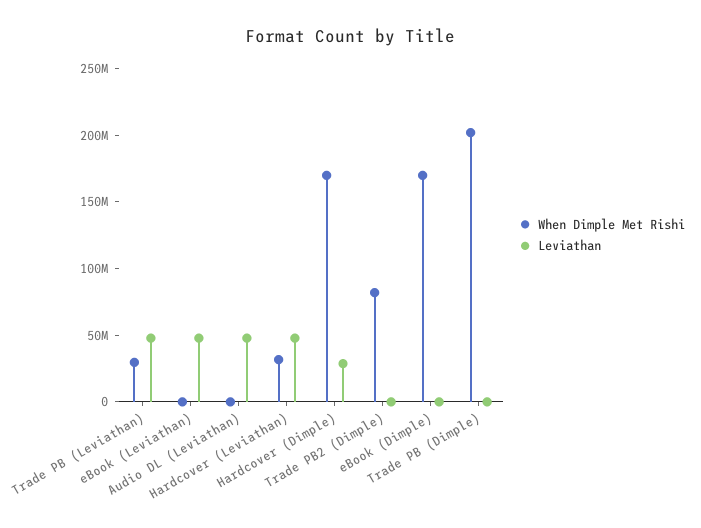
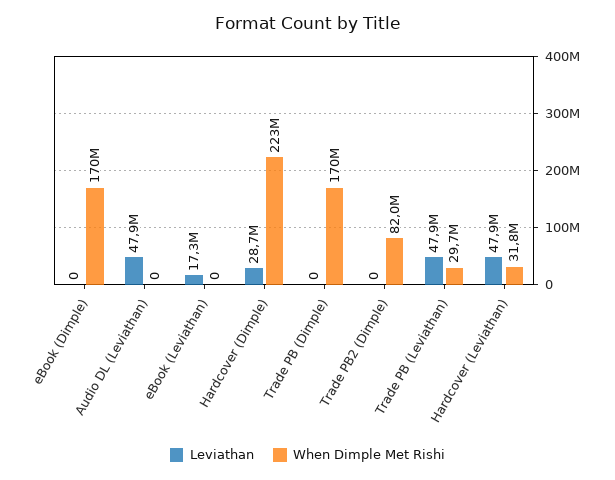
Leviathan, eBook (Leviathan): 50000000 -> 17300000
When Dimple Met Rishi, Hardcover (Dimple): 170000000 -> 223000000
When Dimple Met Rishi, Trade PB (Dimple): 200000000 -> 170000000

